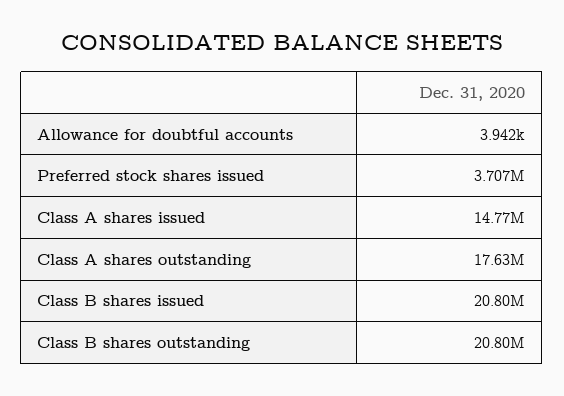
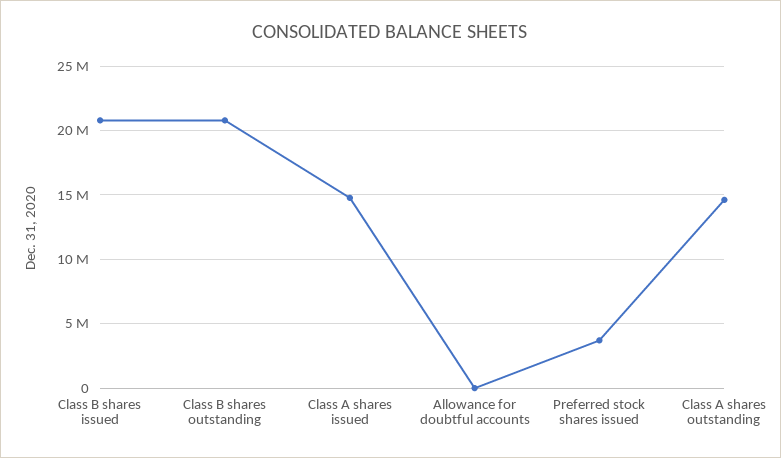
Class A shares outstanding: 17630000 -> 14500000

